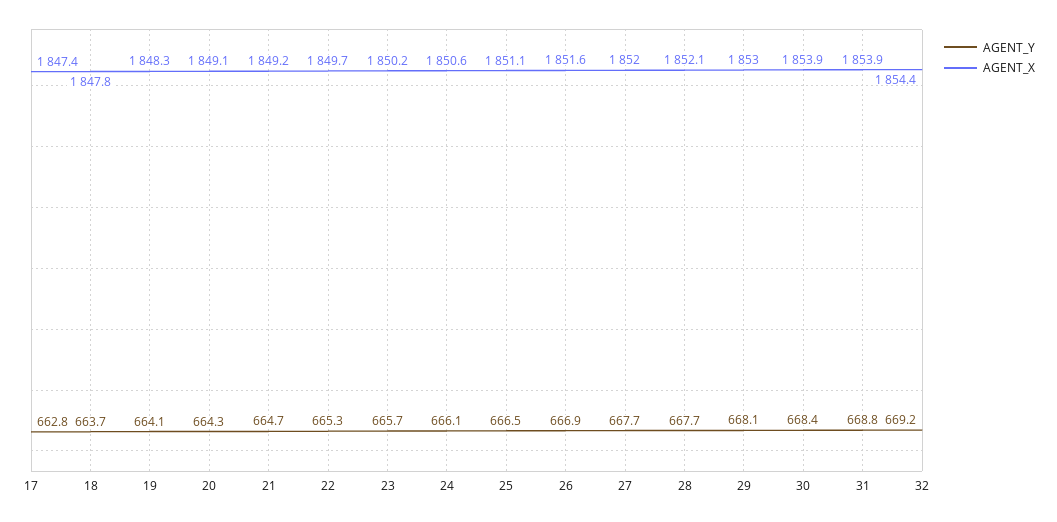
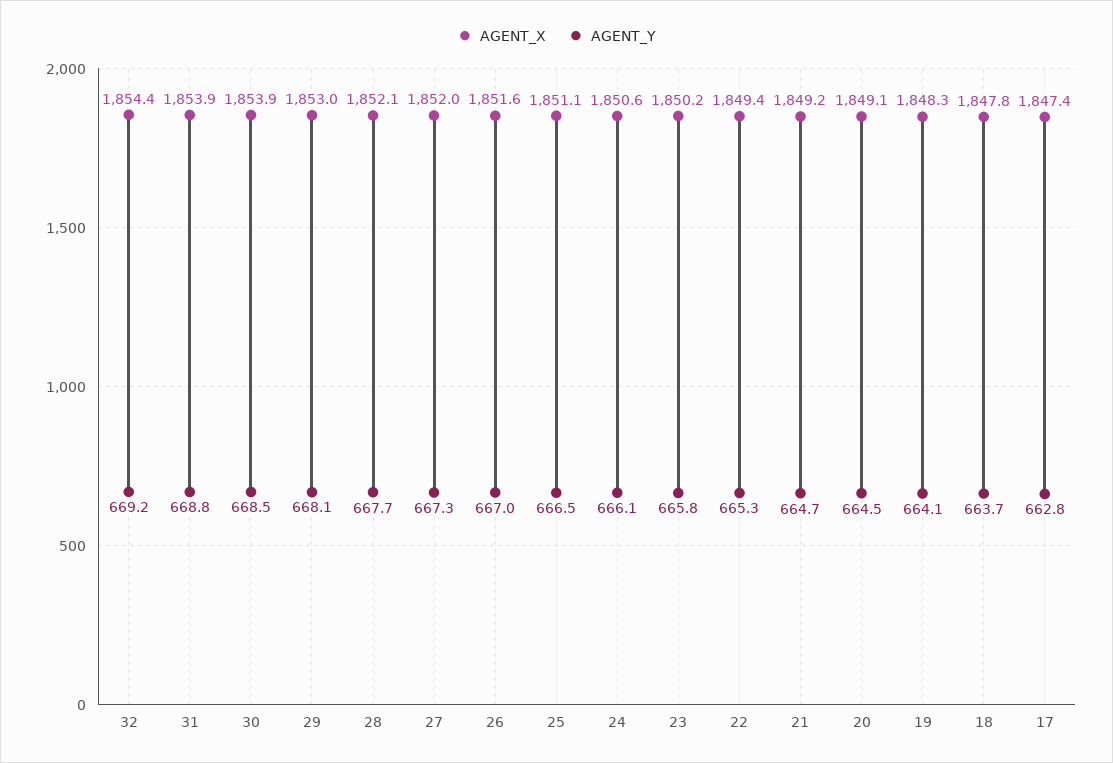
AGENT_Y, 20: 664.3 -> 664.5
AGENT_X, 22: 1849.7 -> 1849.4
AGENT_Y, 23: 665.7 -> 665.8
AGENT_Y, 26: 666.9 -> 667
AGENT_Y, 27: 667.7 -> 667.3
AGENT_Y, 30: 668.4 -> 668.5

